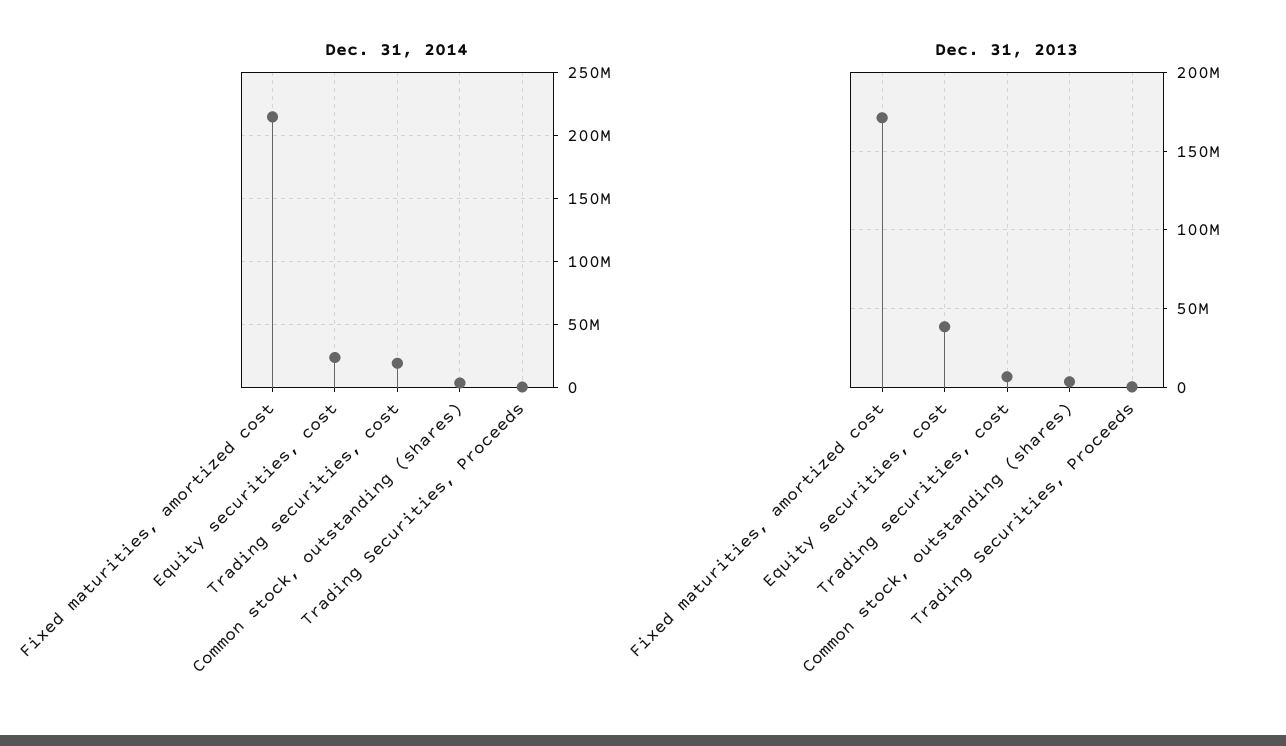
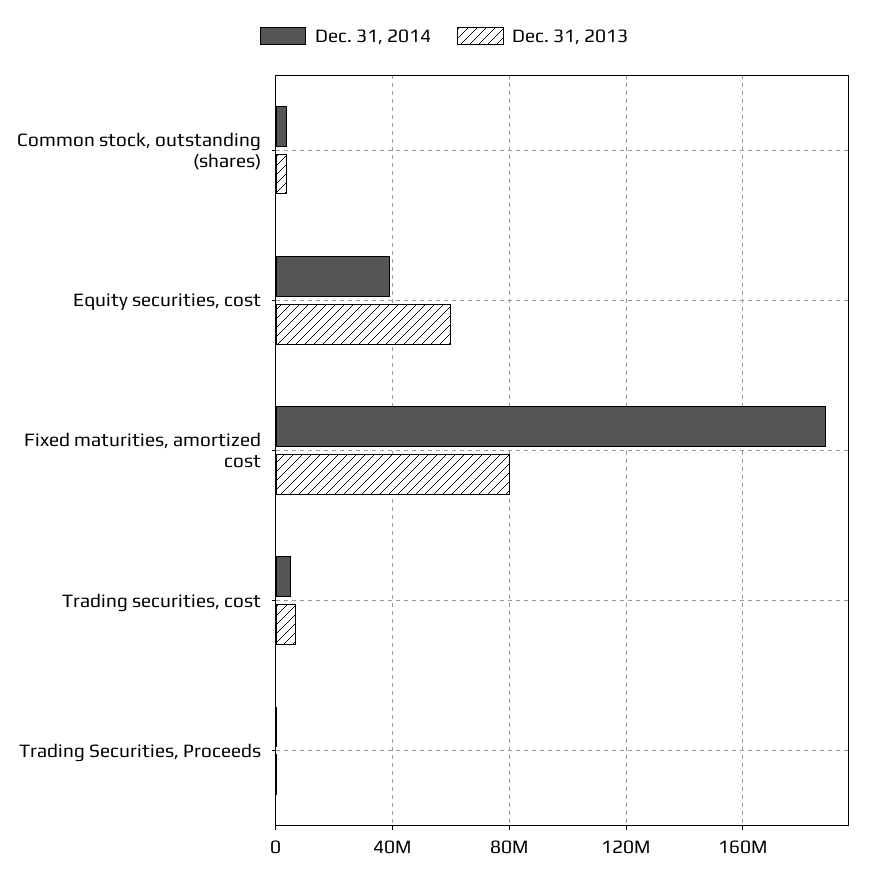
Dec. 31, 2014, Fixed maturities, amortized cost: 215000000 -> 190000000
Dec. 31, 2014, Equity securities, cost: 25000000 -> 40000000
Dec. 31, 2014, Trading securities, cost: 20000000 -> 5000000
Dec. 31, 2013, Fixed maturities, amortized cost: 170000000 -> 80000000
Dec. 31, 2013, Equity securities, cost: 40000000 -> 60000000

